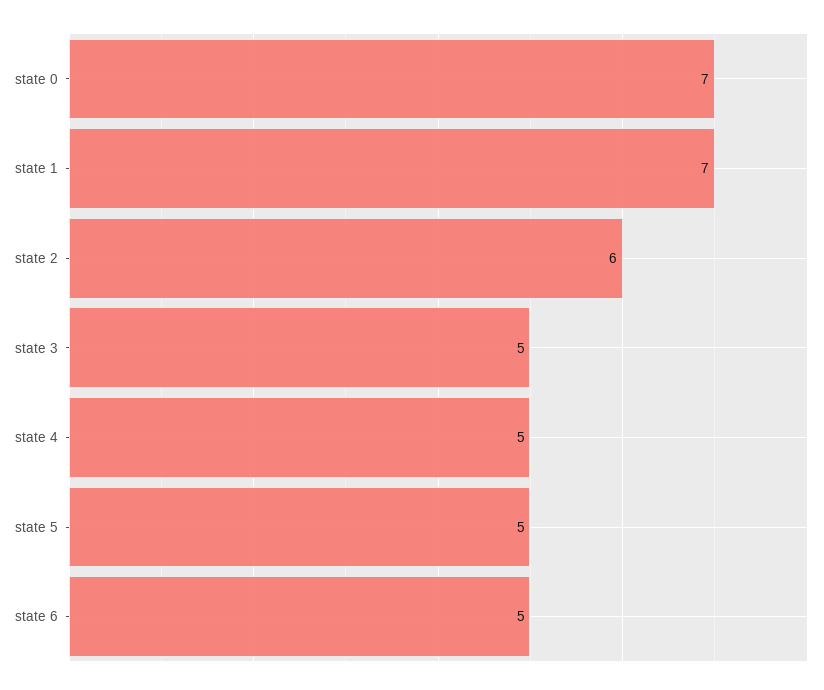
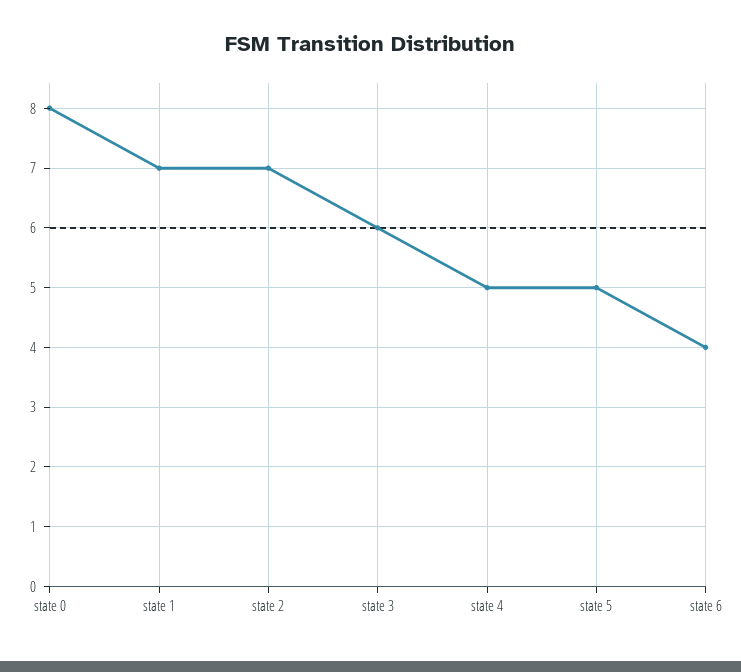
state 0: 7 -> 8
state 2: 6 -> 7
state 3: 5 -> 6
state 6: 5 -> 4

